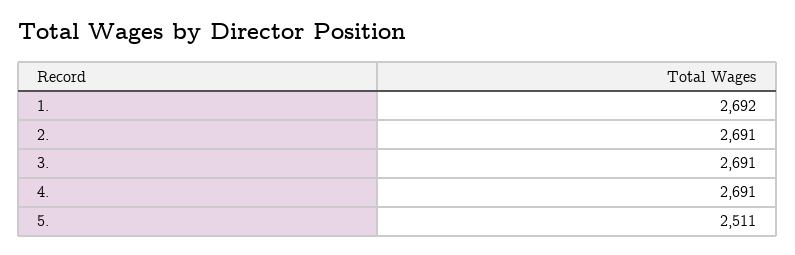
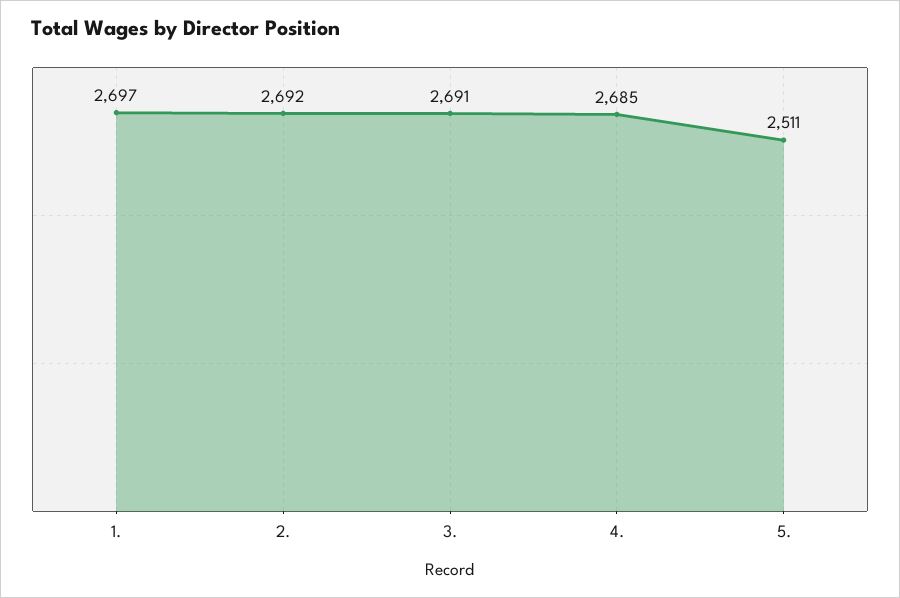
1.: 2692 -> 2697
2.: 2691 -> 2692
4.: 2691 -> 2685

